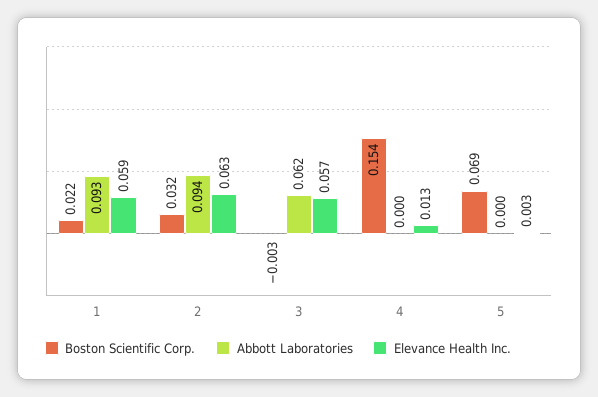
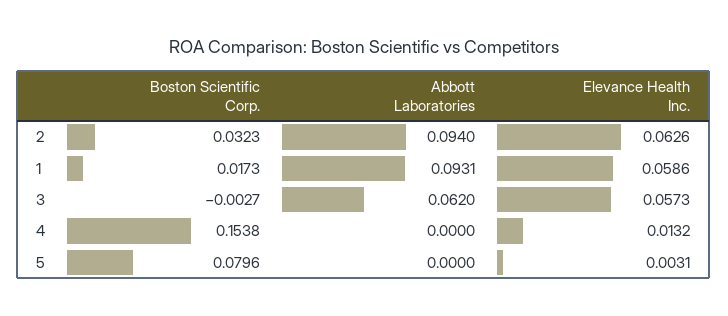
Boston Scientific Corp., 1: 0.022 -> 0.0173
Boston Scientific Corp., 5: 0.069 -> 0.0796

